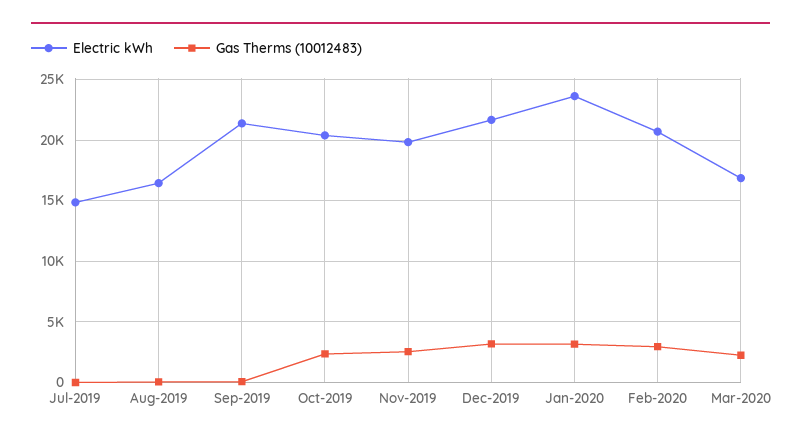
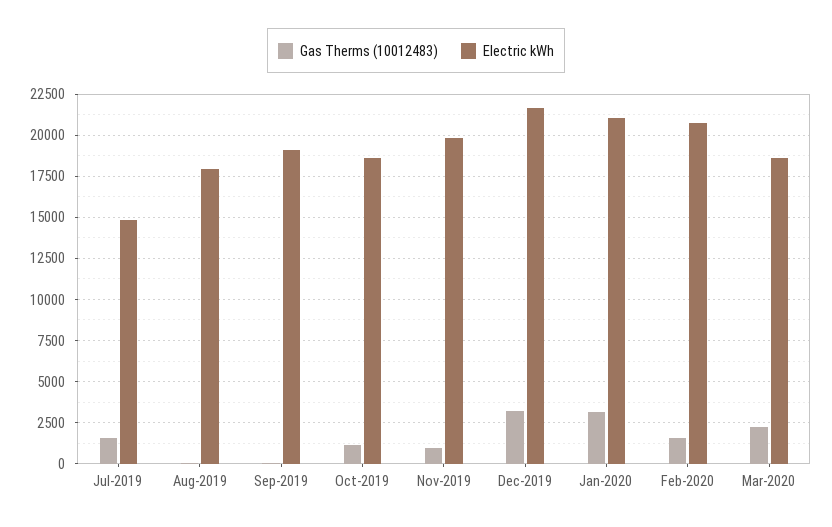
Gas Therms (10012483), Jul-2019: 0 -> 1500
Electric kWh, Aug-2019: 16500 -> 18000
Electric kWh, Sep-2019: 21500 -> 19000
Electric kWh, Oct-2019: 20500 -> 18500
Gas Therms (10012483), Oct-2019: 2500 -> 1000
Gas Therms (10012483), Nov-2019: 2500 -> 1000
Electric kWh, Jan-2020: 23500 -> 21000
Gas Therms (10012483), Feb-2020: 3000 -> 1500
Electric kWh, Mar-2020: 17000 -> 18500

